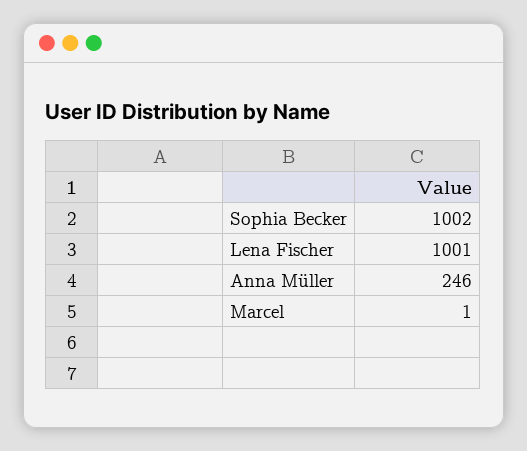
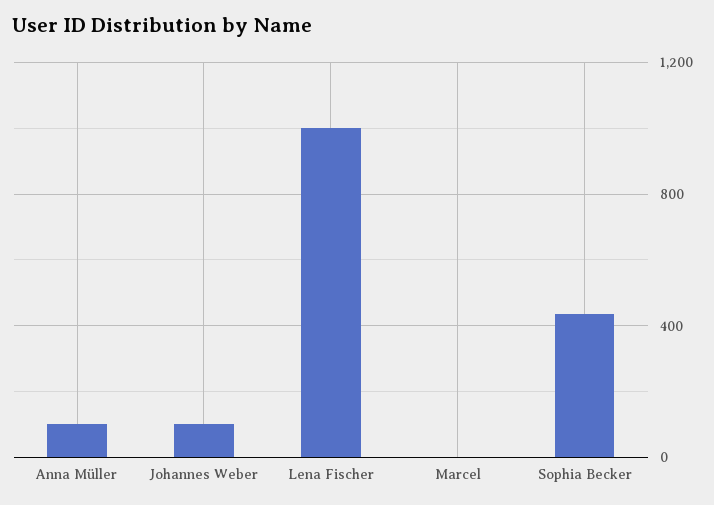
Sophia Becker: 1002 -> 450
Anna Müller: 246 -> 100
Johannes Weber: none -> 100

